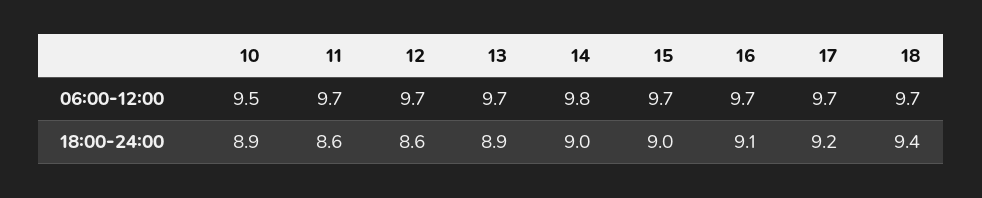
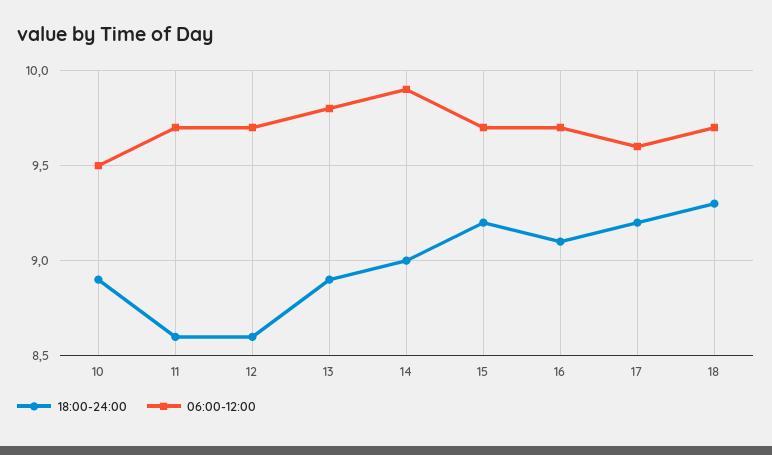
06:00-12:00, 13: 9.7 -> 9.8
06:00-12:00, 14: 9.8 -> 9.9
06:00-12:00, 17: 9.7 -> 9.6
18:00-24:00, 15: 9 -> 9.2
18:00-24:00, 18: 9.4 -> 9.3

